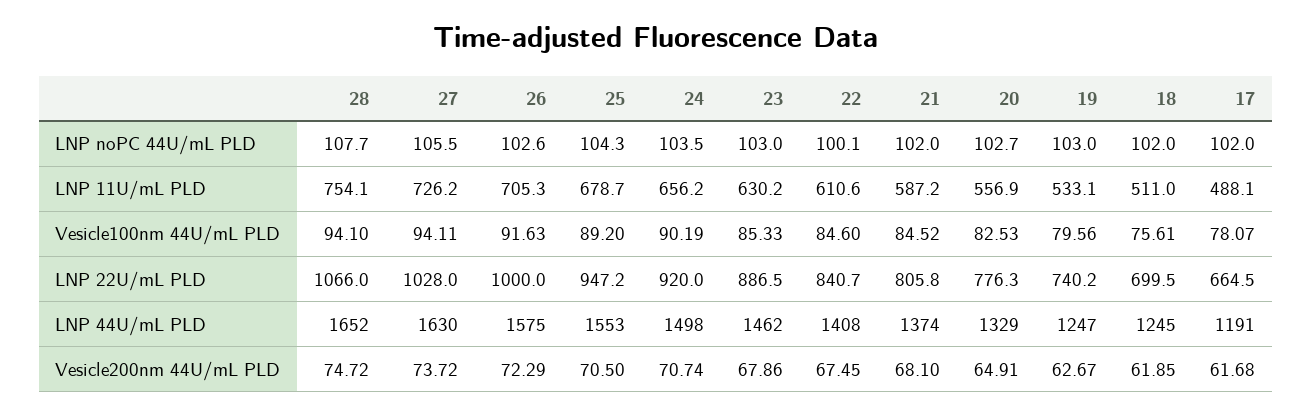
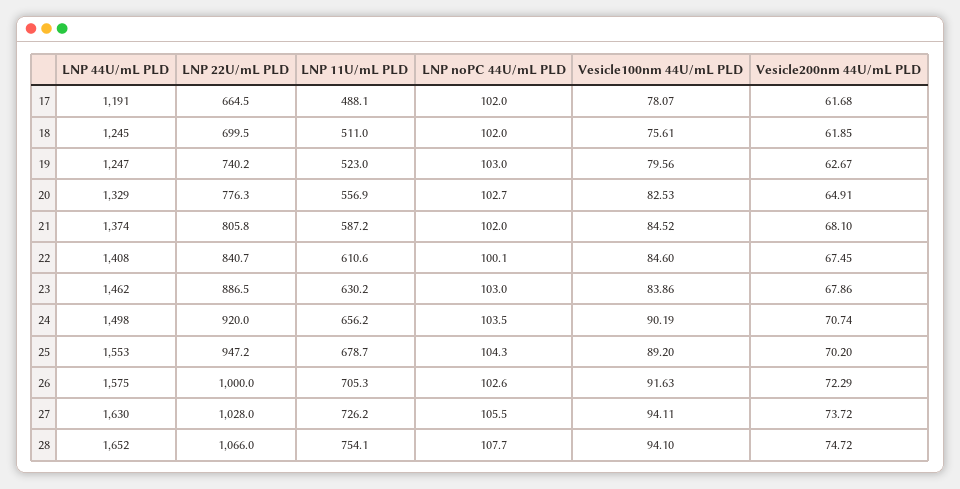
19, LNP 11U/mL PLD: 533.1 -> 523
23, Vesicle100nm 44U/mL PLD: 85.33 -> 83.86
25, Vesicle200nm 44U/mL PLD: 70.5 -> 70.2

